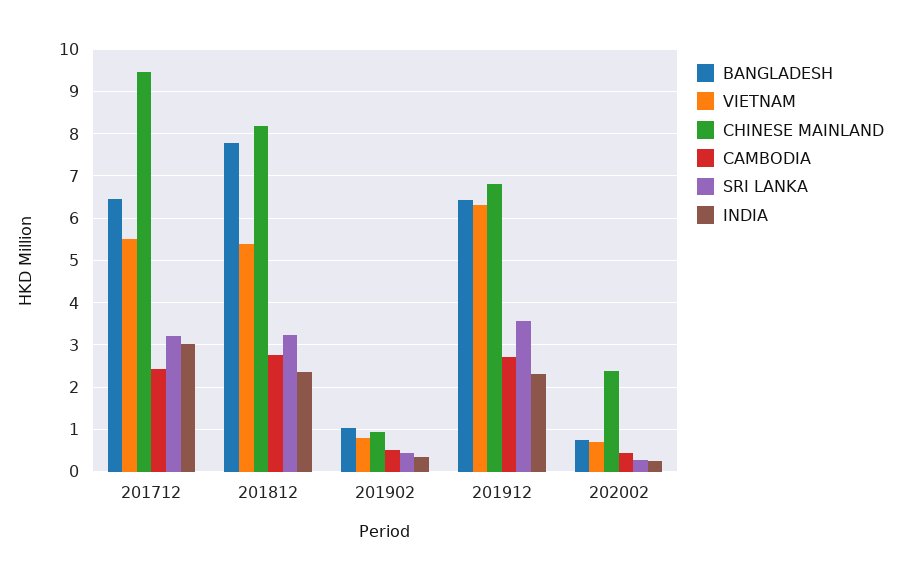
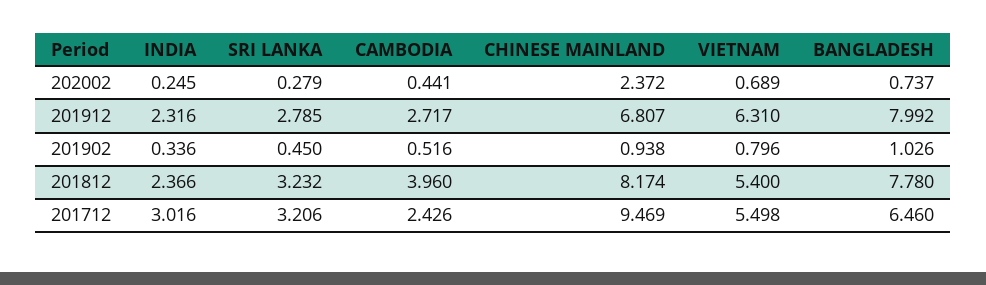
CAMBODIA, 201812: 2.8 -> 3.96
BANGLADESH, 201912: 6.4 -> 7.992
SRI LANKA, 201912: 3.6 -> 2.785

